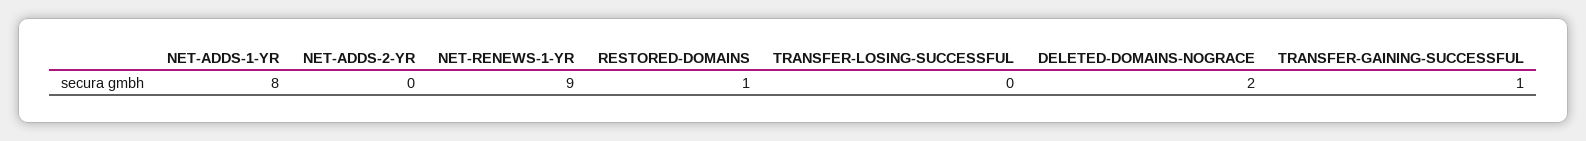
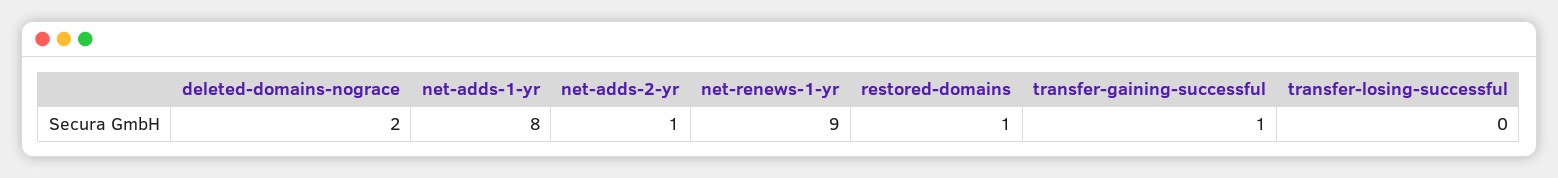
NET-ADDS-2-YR: 0 -> 1

